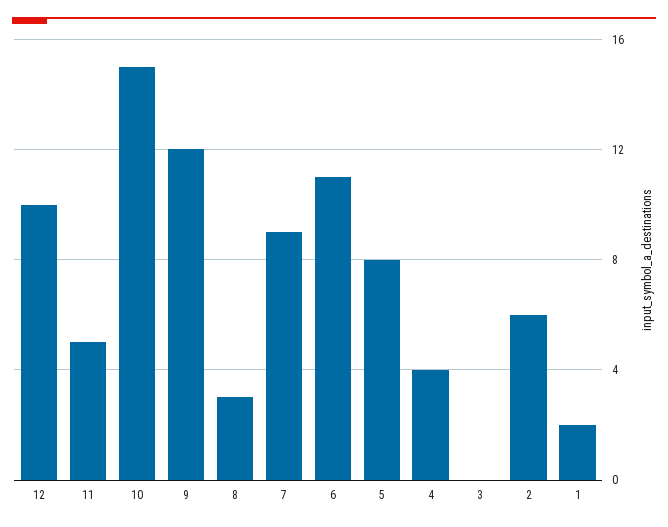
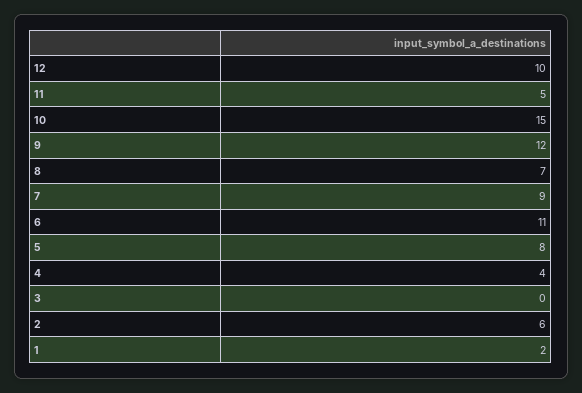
8: 3 -> 7

